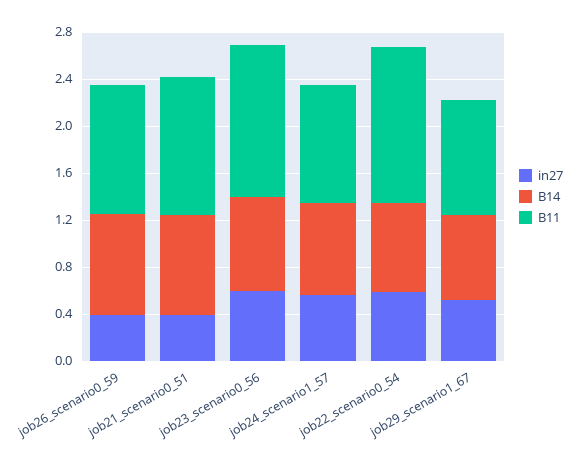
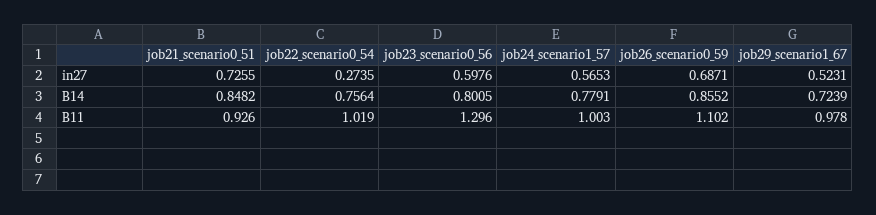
in27, job26_scenario0_59: 0.4 -> 0.6871
in27, job21_scenario0_51: 0.4 -> 0.7255
B11, job21_scenario0_51: 1.2 -> 0.926
in27, job22_scenario0_54: 0.6 -> 0.2735
B11, job22_scenario0_54: 1.3 -> 1.019

